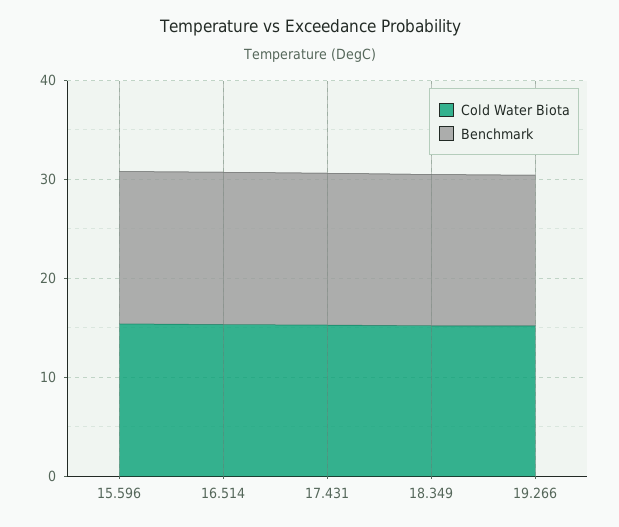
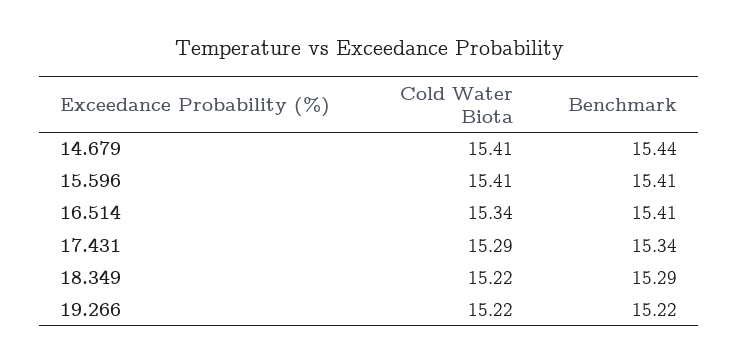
Cold Water Biota, 14.679: none -> 15.41
Benchmark, 14.679: none -> 15.44

